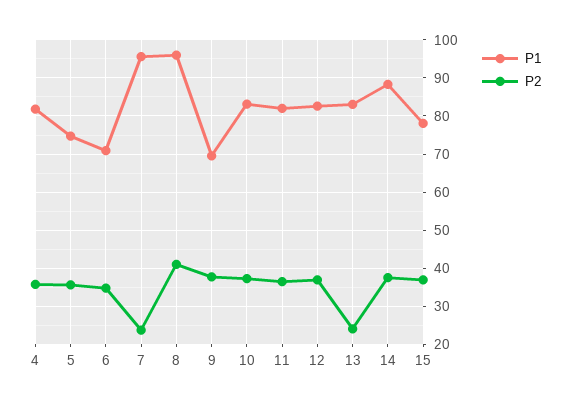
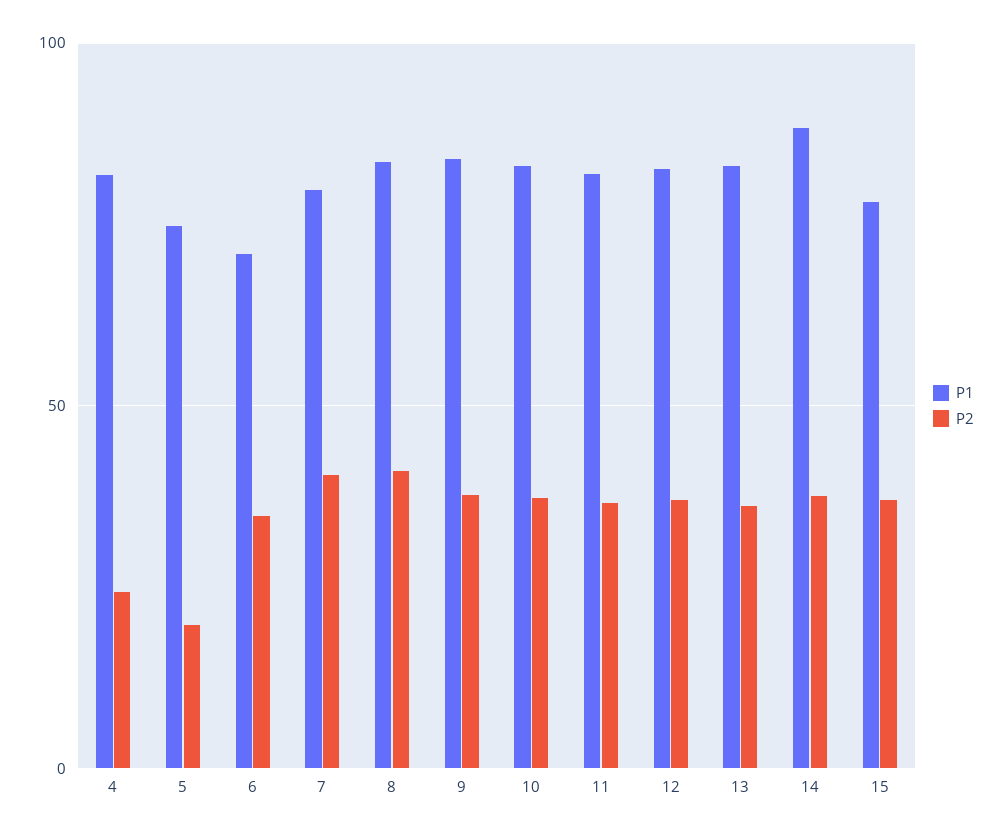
P2, 4: 36 -> 25
P2, 5: 36 -> 20
P1, 7: 96 -> 80
P2, 7: 24 -> 40
P1, 8: 96 -> 85
P1, 9: 70 -> 85
P2, 13: 24 -> 35

